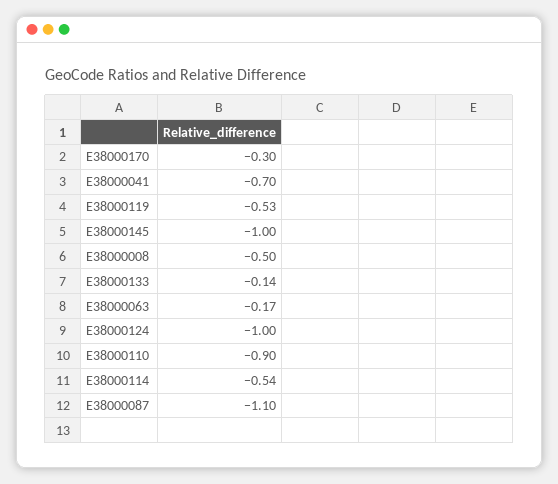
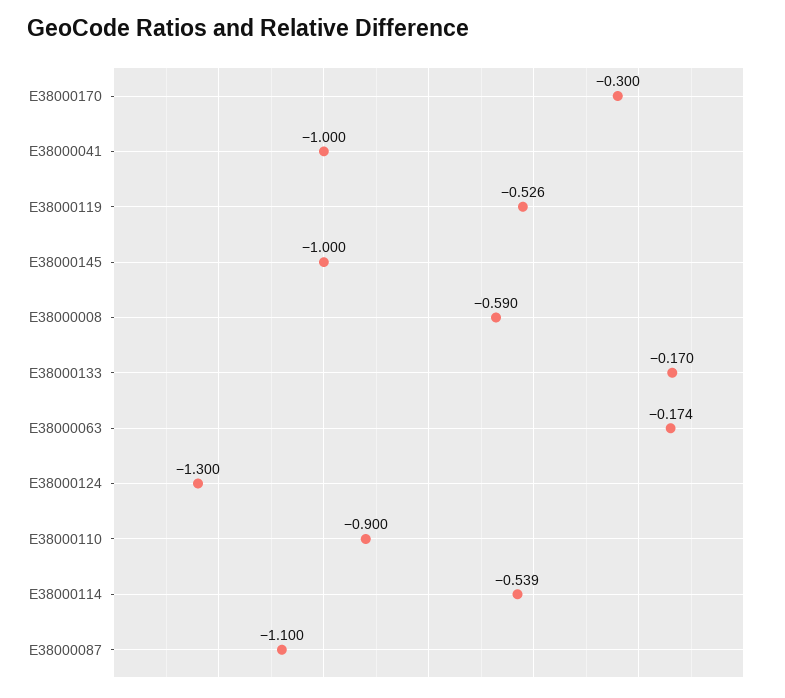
E38000041: -0.7 -> -1
E38000008: -0.5 -> -0.59
E38000133: -0.14 -> -0.17
E38000124: -1 -> -1.3

